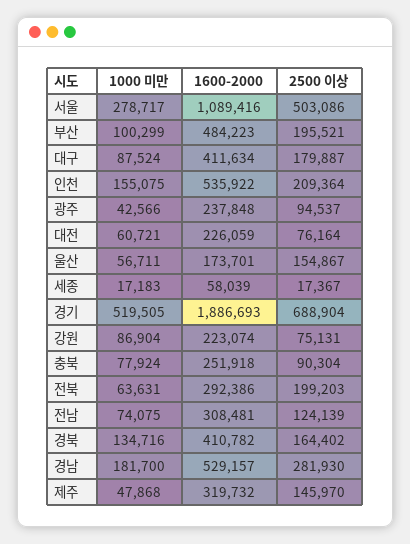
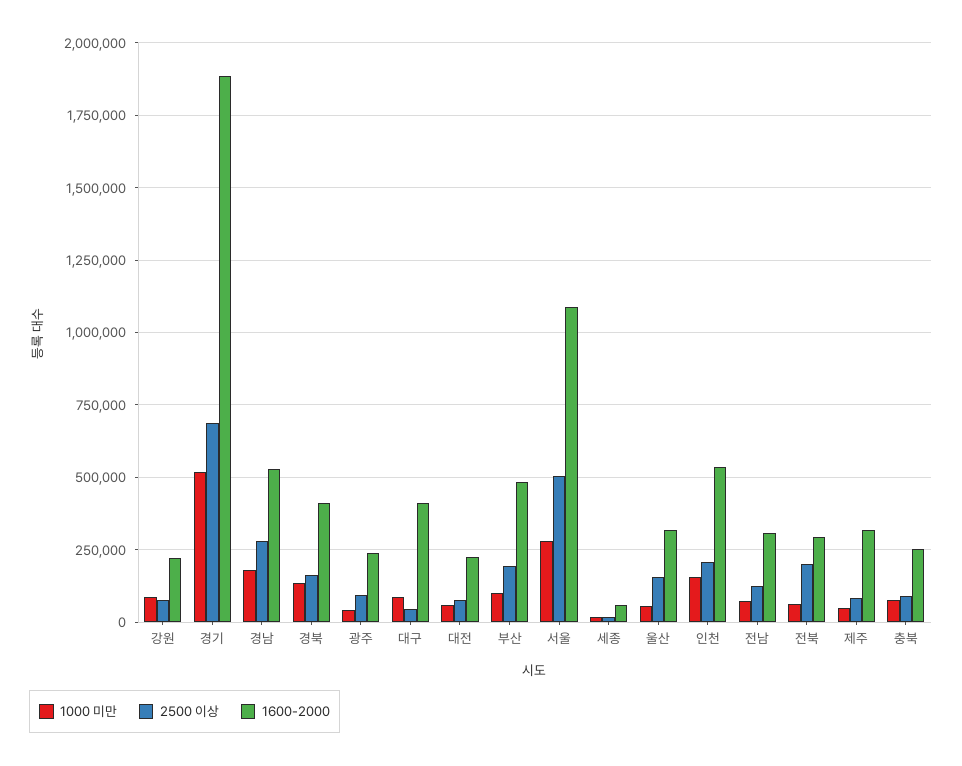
2500 이상, 대구: 179887 -> 50000
1600-2000, 울산: 173701 -> 325000
2500 이상, 제주: 145970 -> 75000

